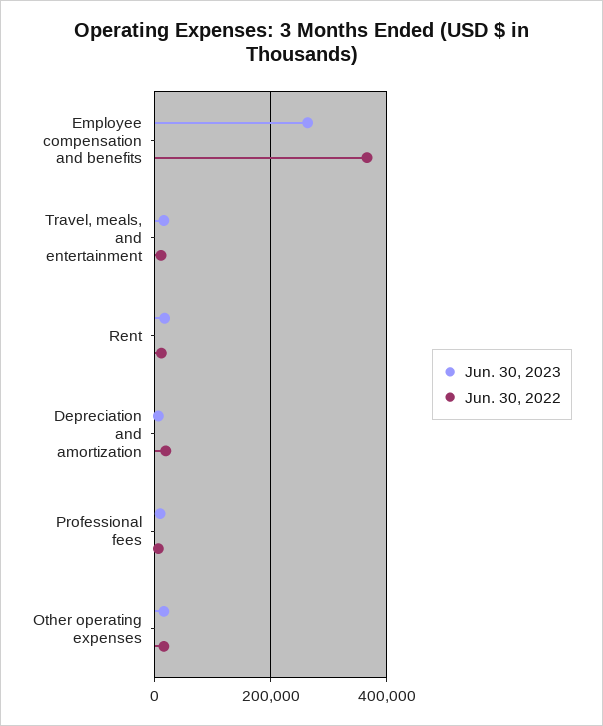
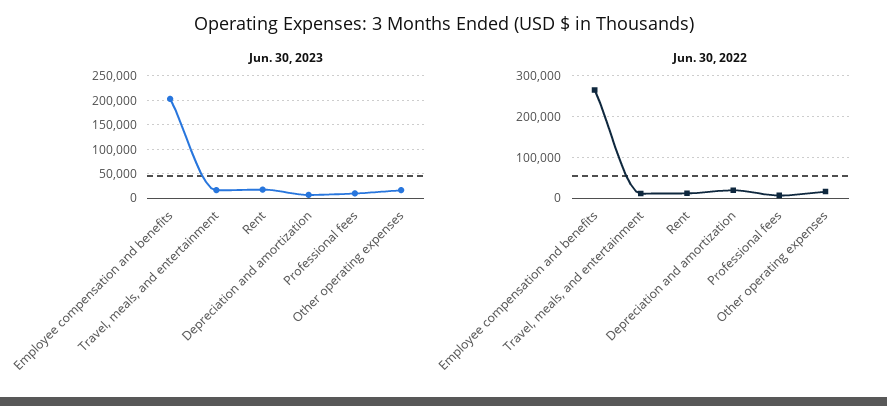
Jun. 30, 2023, Employee compensation and benefits: 260000 -> 200000
Jun. 30, 2022, Employee compensation and benefits: 360000 -> 260000

